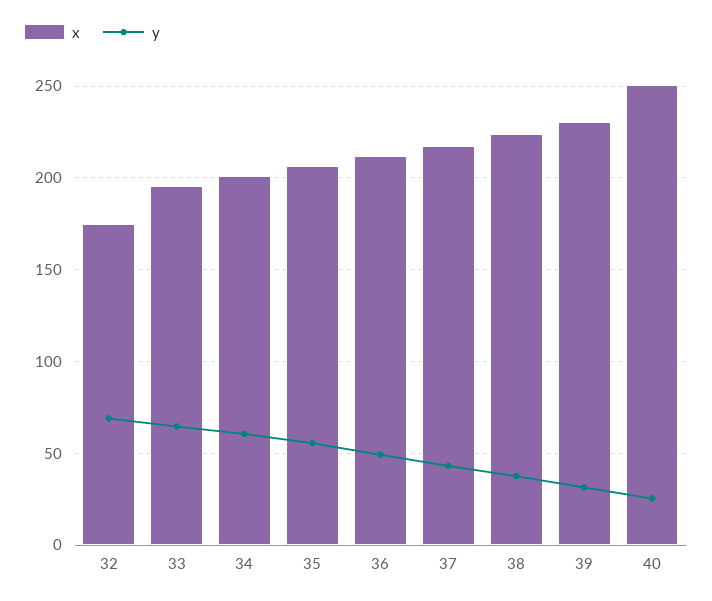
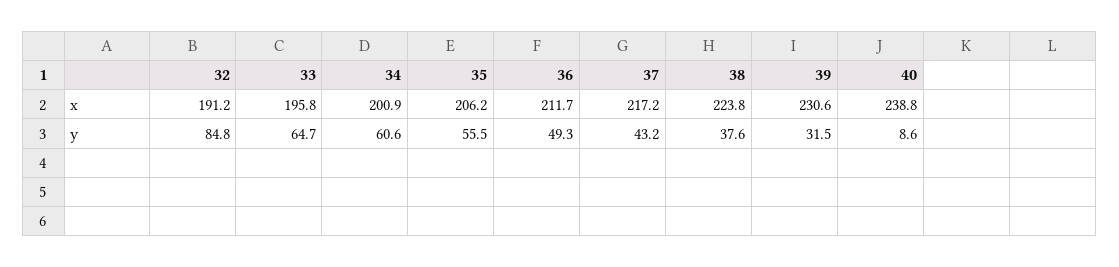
x, 32: 175 -> 191.2
y, 32: 70 -> 84.8
x, 40: 250 -> 238.8
y, 40: 25 -> 8.6

